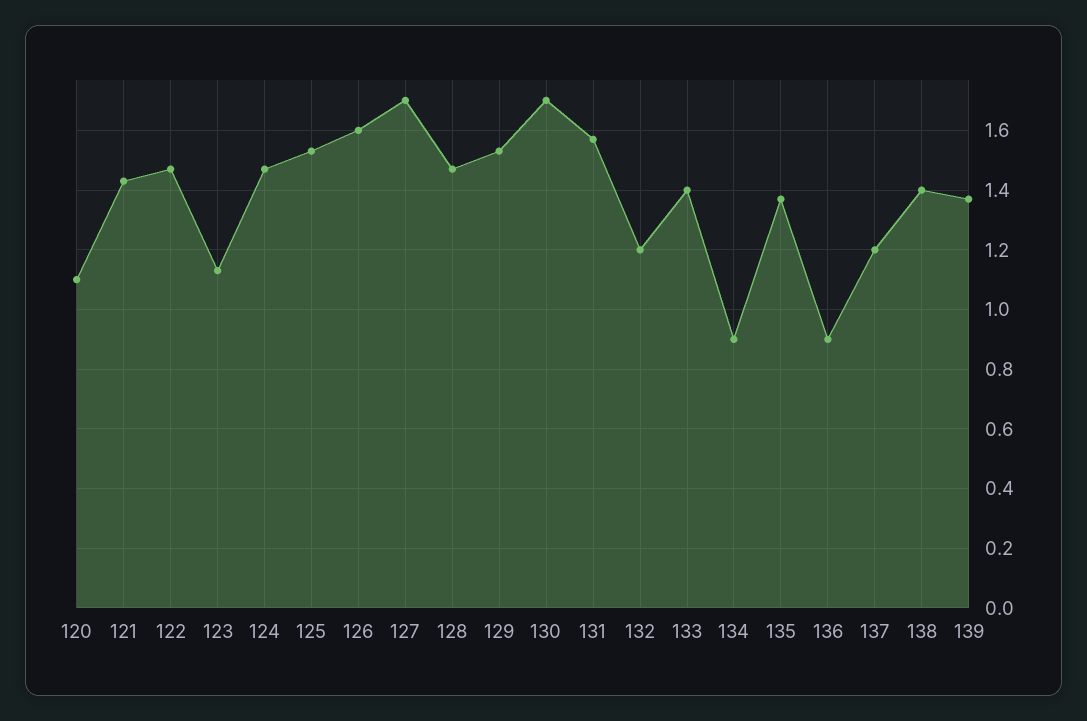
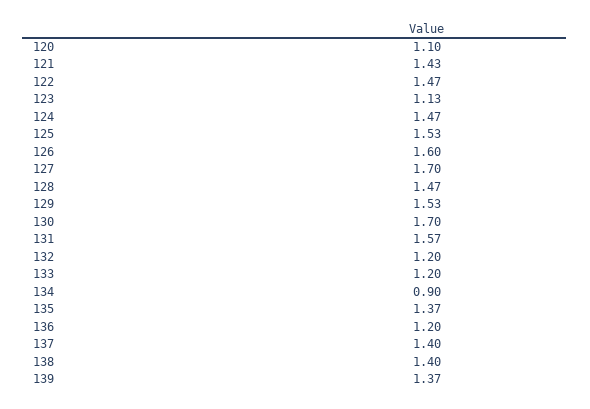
133: 1.4 -> 1.2
136: 0.9 -> 1.2
137: 1.2 -> 1.4

